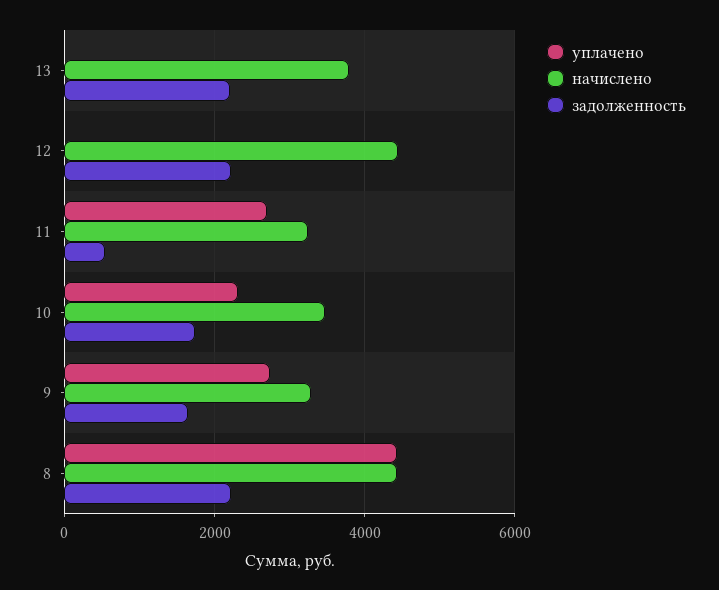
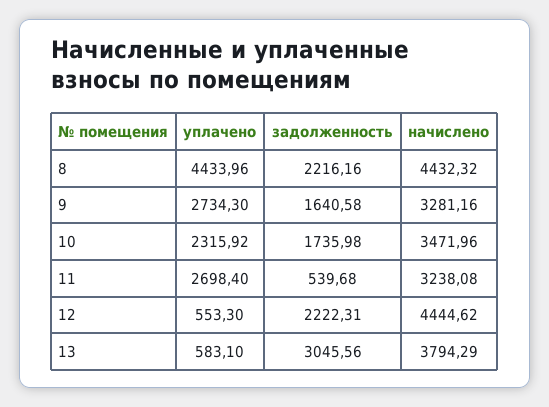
уплачено, 13: 0 -> 583.1
задолженность, 13: 2200 -> 3045.56
уплачено, 12: 0 -> 553.3

